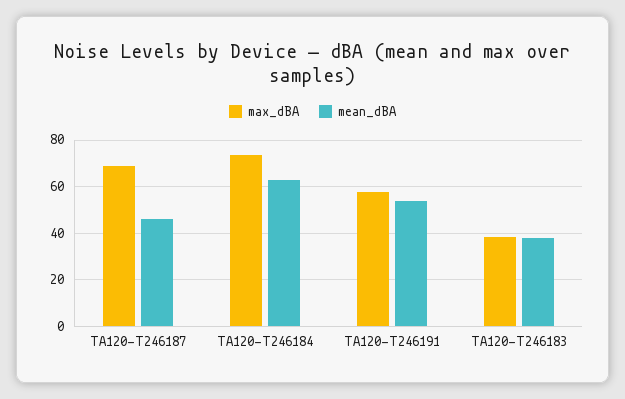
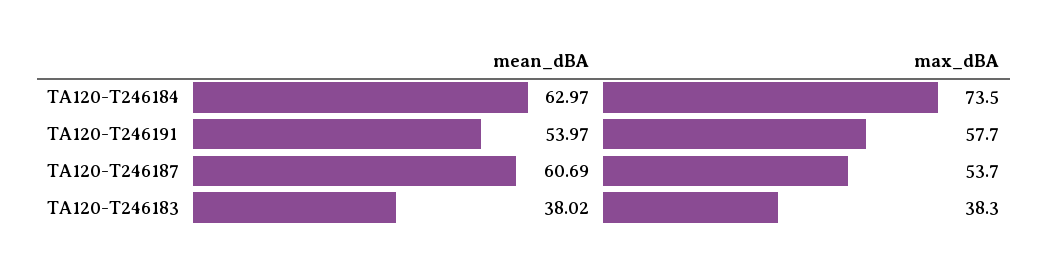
max_dBA, TA120-T246187: 70 -> 53.7
mean_dBA, TA120-T246187: 45 -> 60.69

